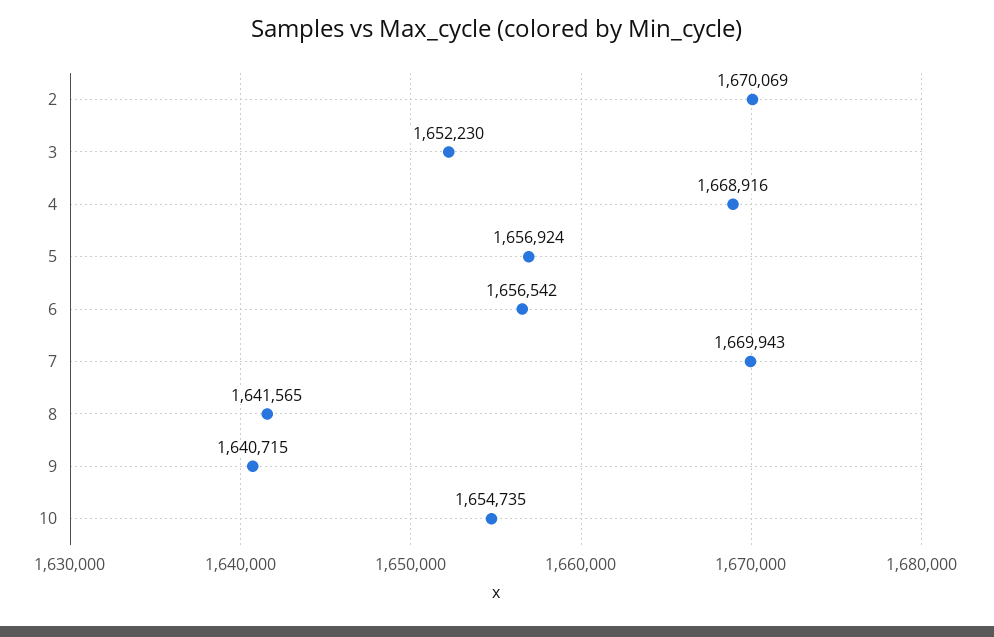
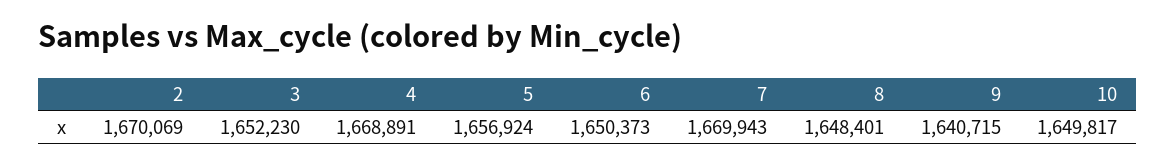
4: 1668916 -> 1668891
6: 1656542 -> 1650373
8: 1641565 -> 1648401
10: 1654735 -> 1649817

